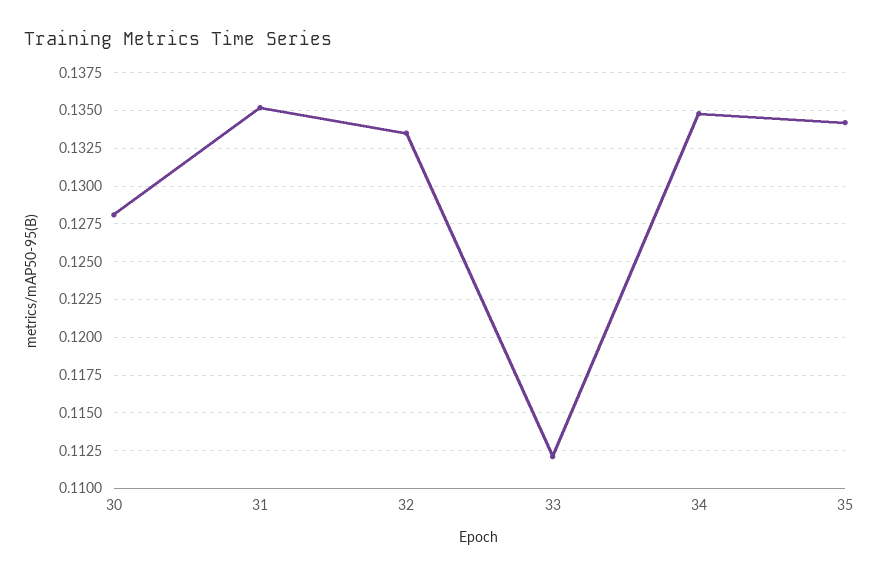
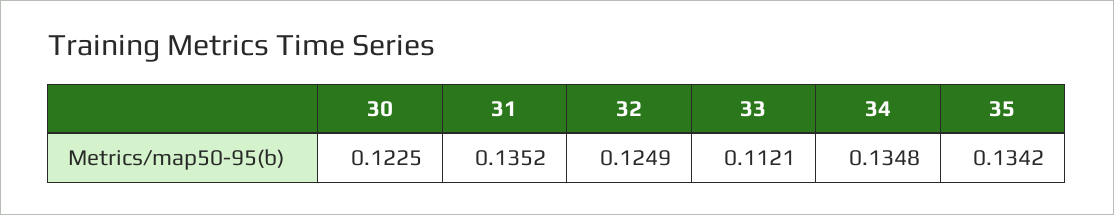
30: 0.128 -> 0.1225
32: 0.1335 -> 0.1249

